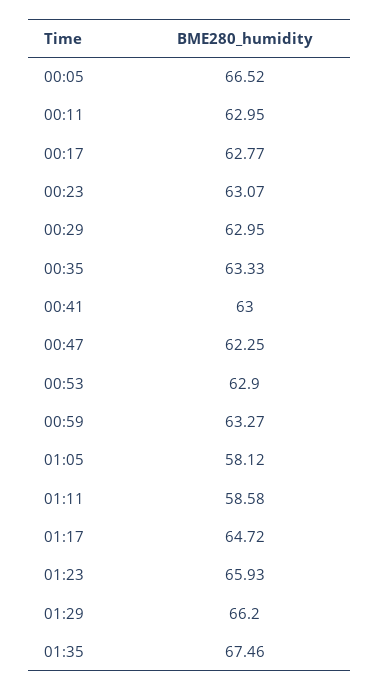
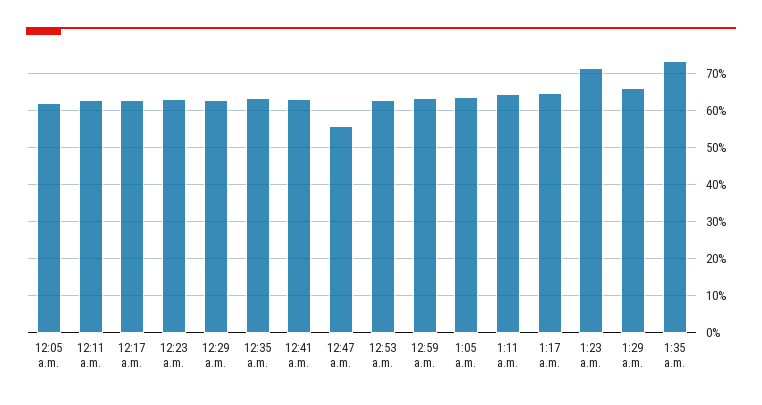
00:05: 66.52 -> 62
00:47: 62.25 -> 56
01:05: 58.12 -> 64
01:11: 58.58 -> 64
01:23: 65.93 -> 72
01:35: 67.46 -> 74

